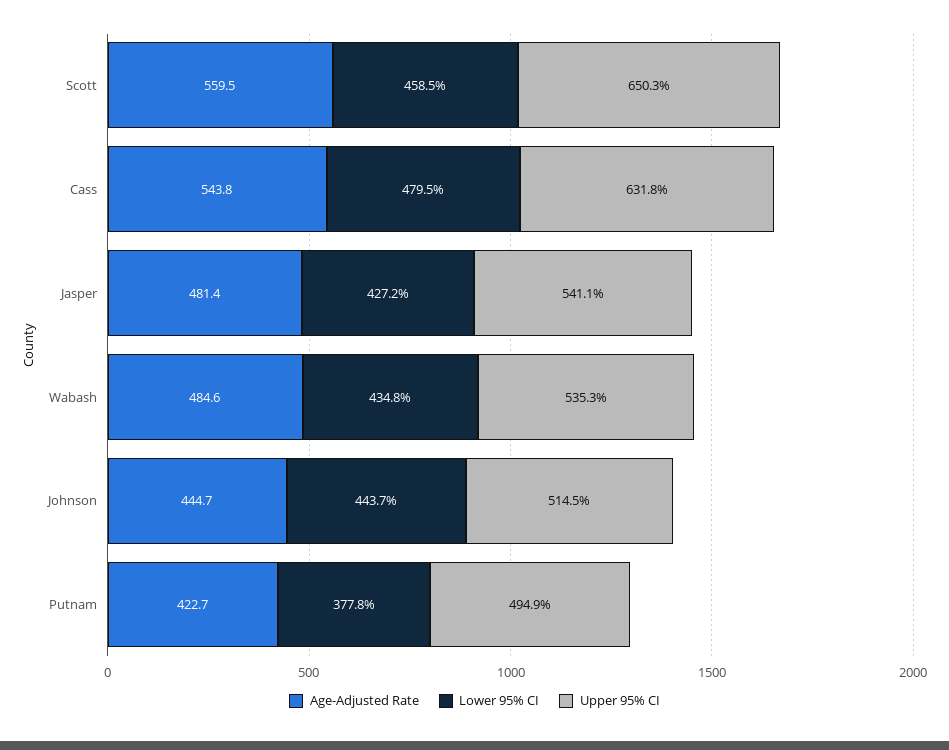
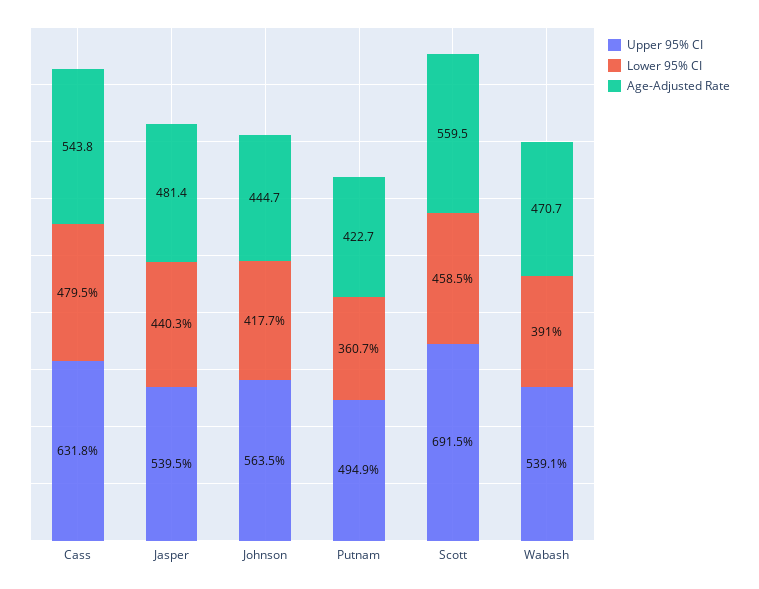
Upper 95% CI, Scott: 650.3 -> 691.5
Lower 95% CI, Jasper: 427.2 -> 440.3
Upper 95% CI, Jasper: 541.1 -> 539.5
Age-Adjusted Rate, Wabash: 484.6 -> 470.7
Lower 95% CI, Wabash: 434.8 -> 391
Upper 95% CI, Wabash: 535.3 -> 539.1
Lower 95% CI, Johnson: 443.7 -> 417.7
Upper 95% CI, Johnson: 514.5 -> 563.5
Lower 95% CI, Putnam: 377.8 -> 360.7

